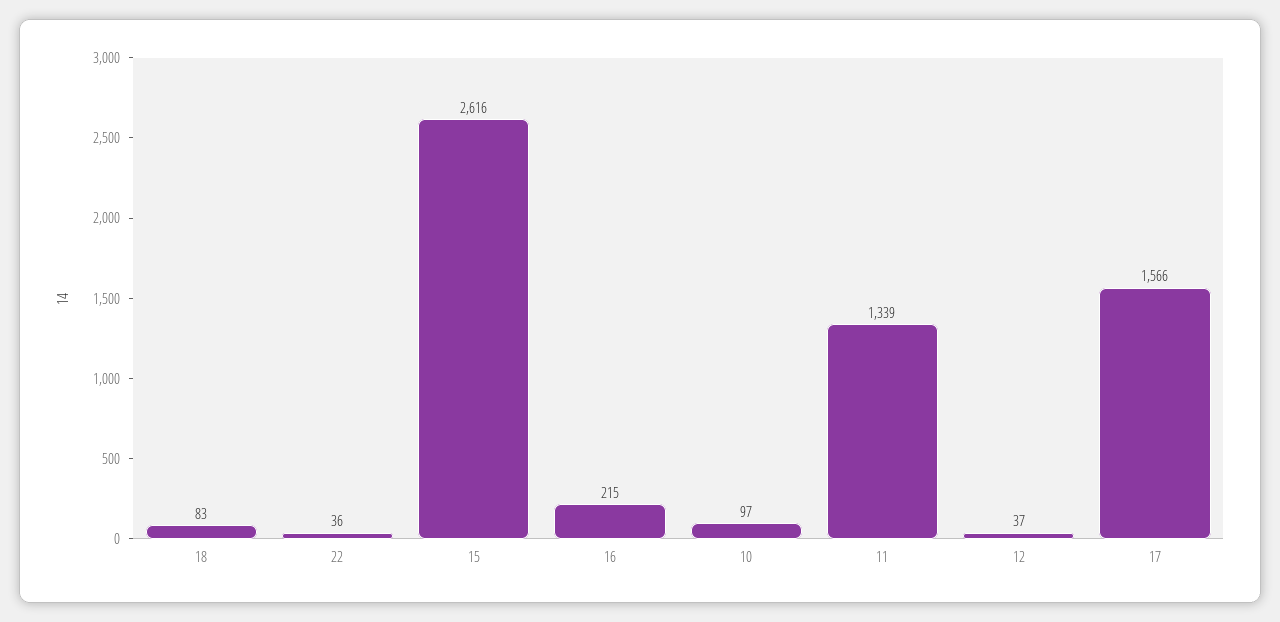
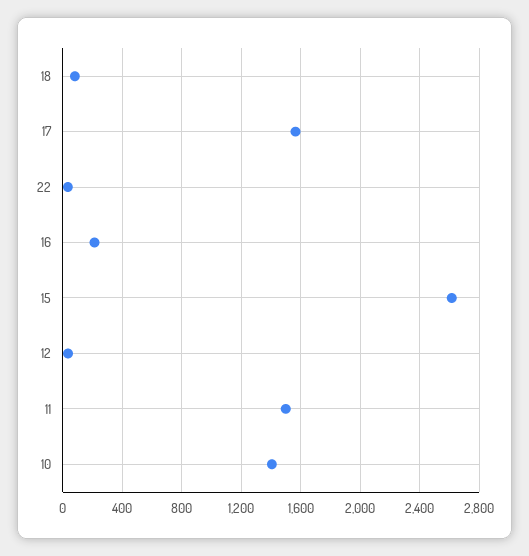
10: 97 -> 1400
11: 1339 -> 1500

